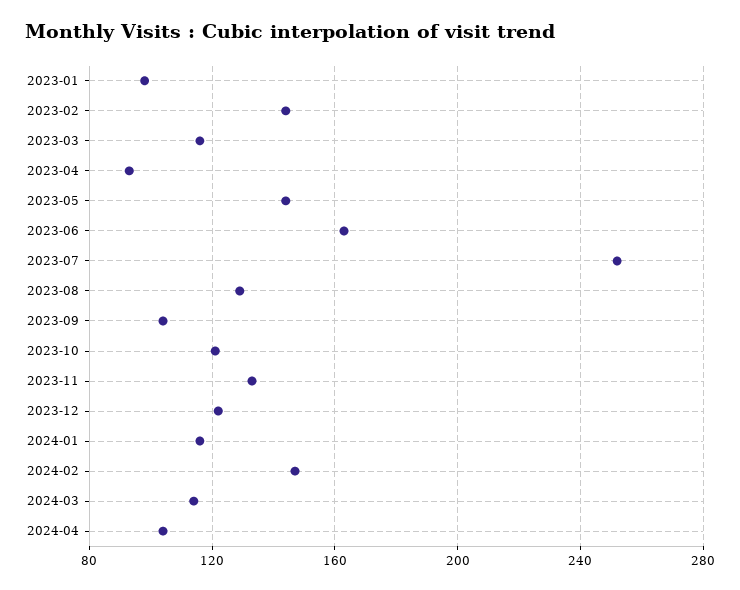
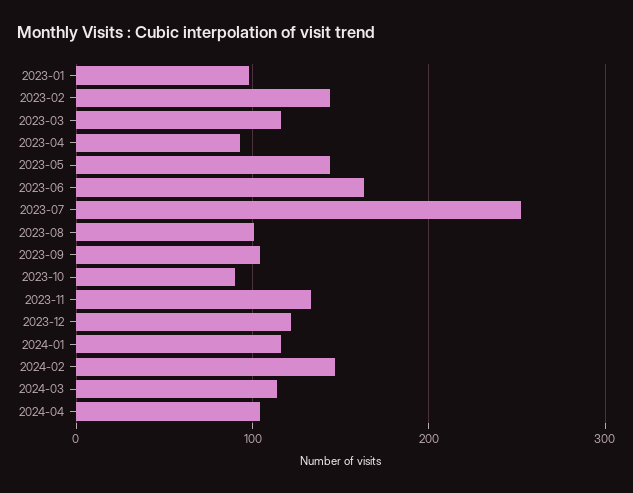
2023-08: 130 -> 100
2023-10: 120 -> 90

